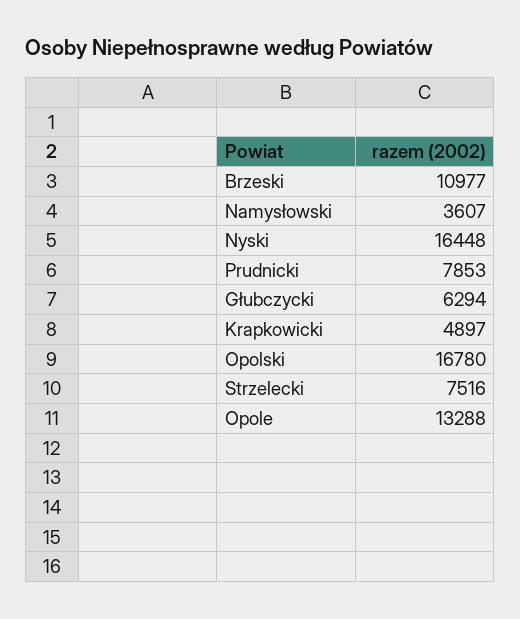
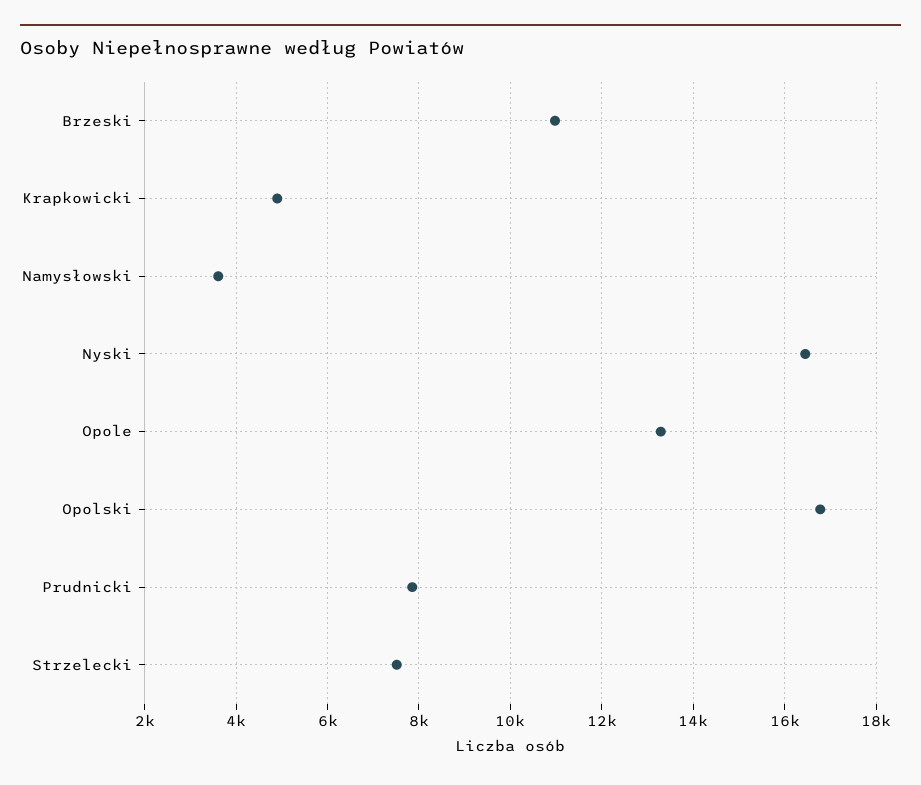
Głubczycki: 6294 -> none

